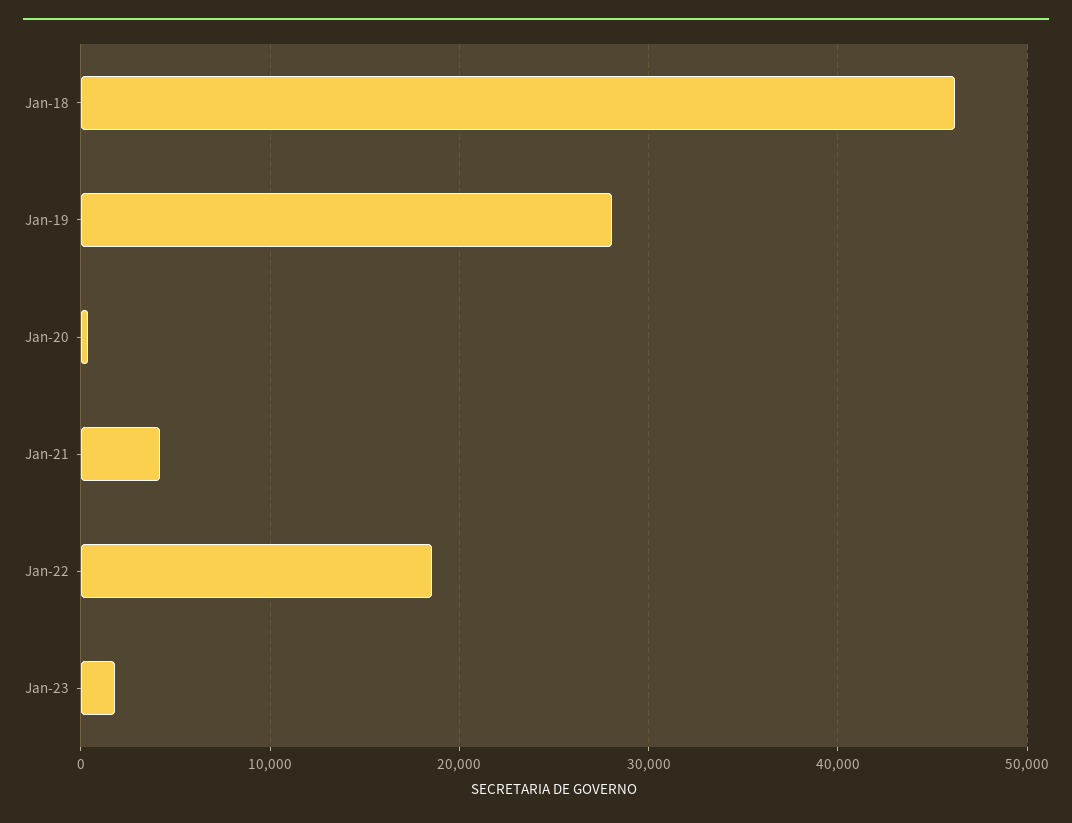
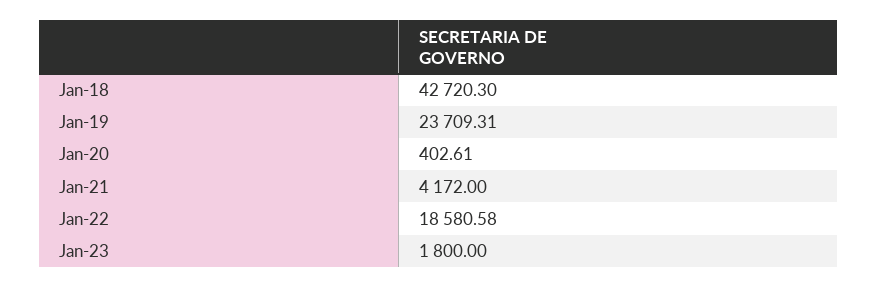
Jan-18: 46000 -> 42720.3
Jan-19: 28000 -> 23709.31

